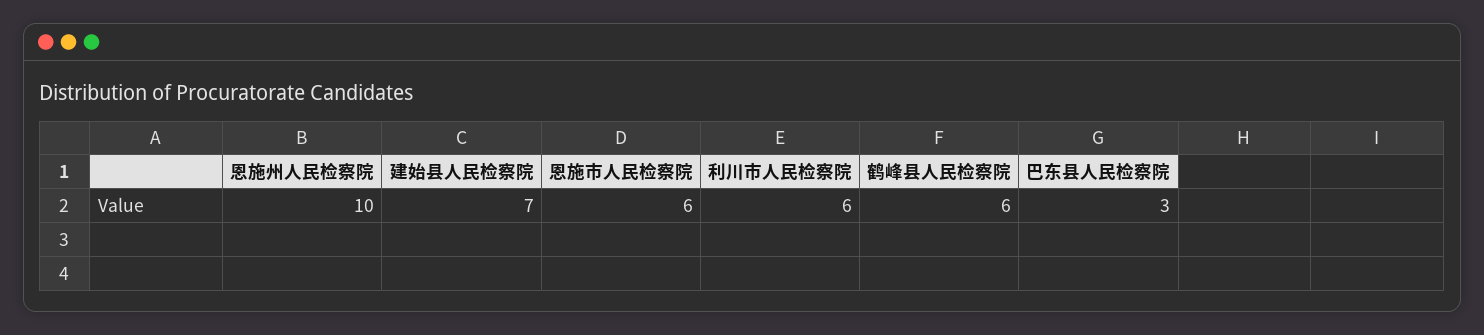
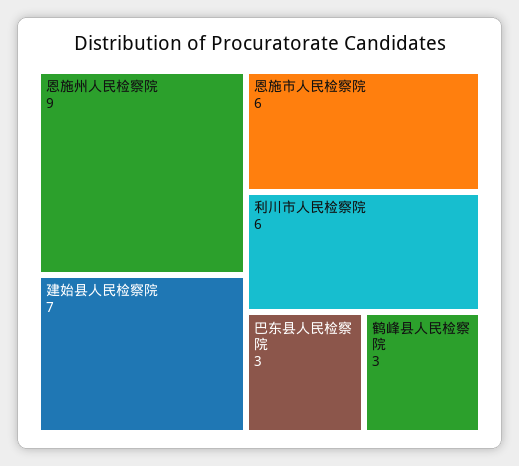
恩施州人民检察院: 10 -> 9
鹤峰县人民检察院: 6 -> 3

